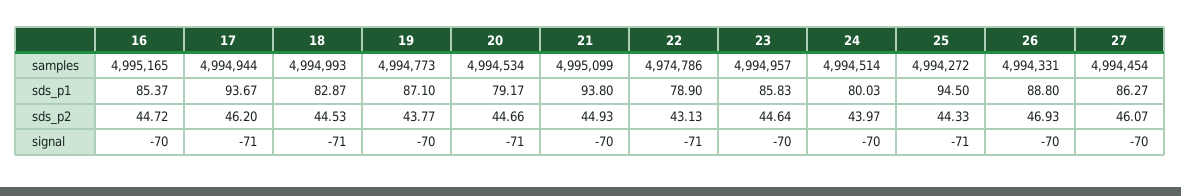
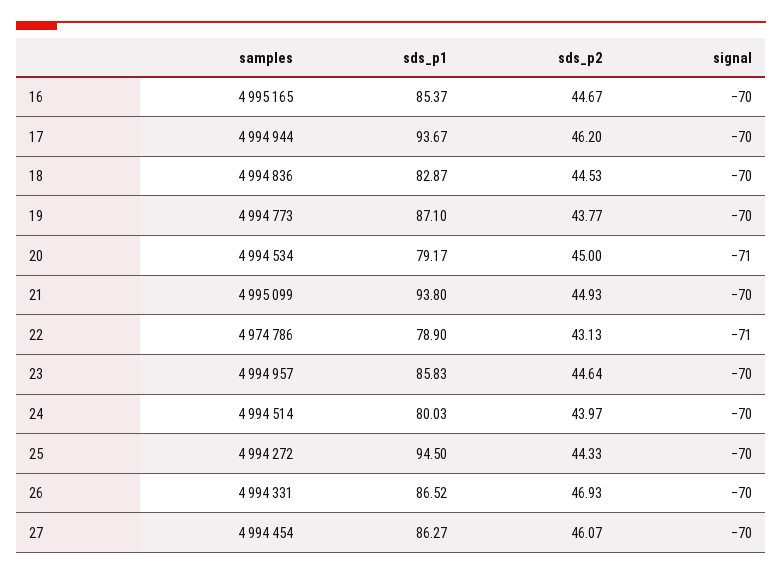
18, samples: 4994993 -> 4994836
26, sds_p1: 88.8 -> 86.52
16, sds_p2: 44.72 -> 44.67
20, sds_p2: 44.66 -> 45
17, signal: -71 -> -70
18, signal: -71 -> -70
25, signal: -71 -> -70

